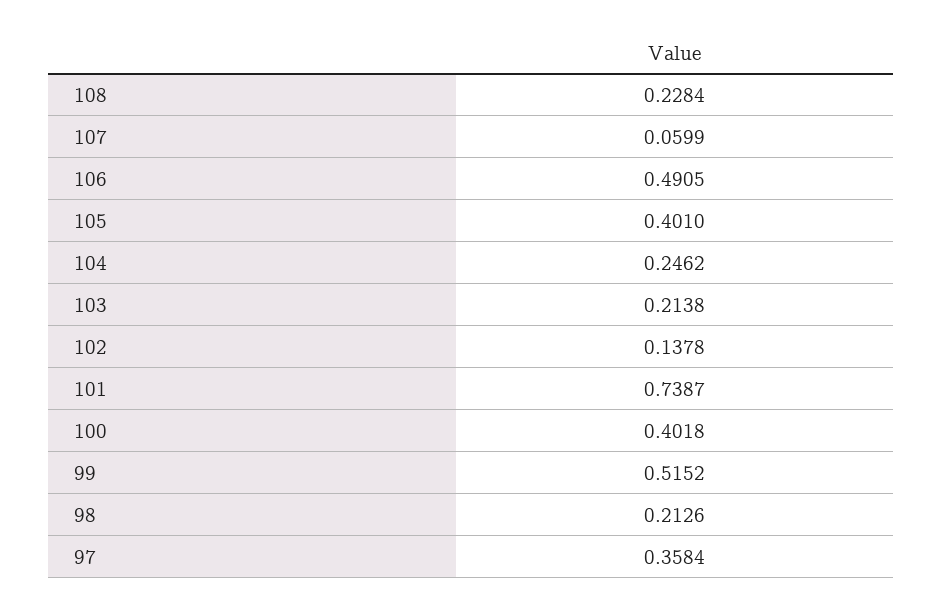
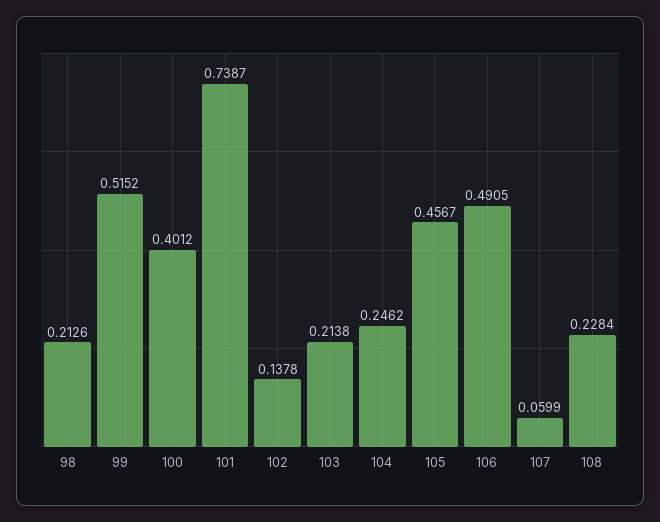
105: 0.401 -> 0.4567
100: 0.4018 -> 0.4012
97: 0.3584 -> none

